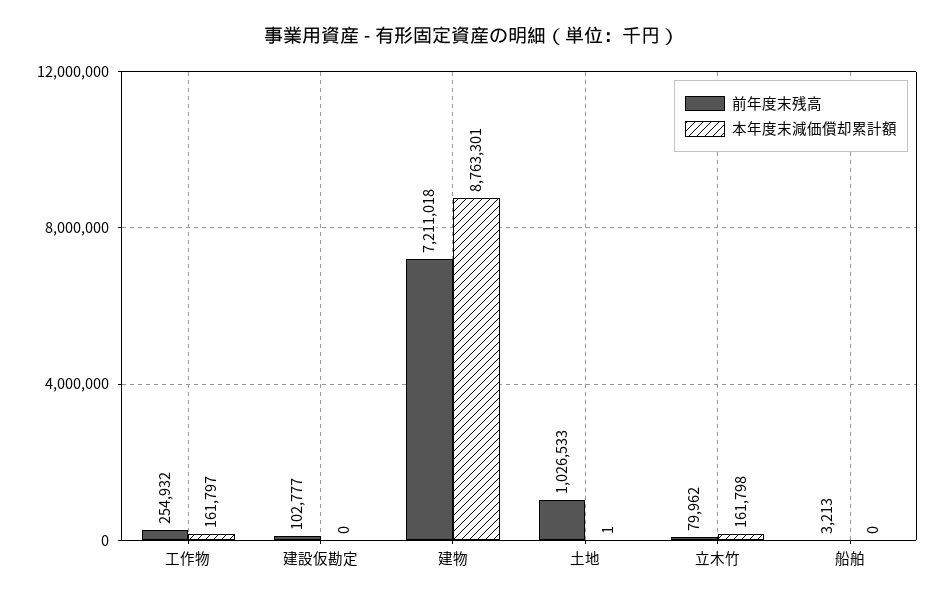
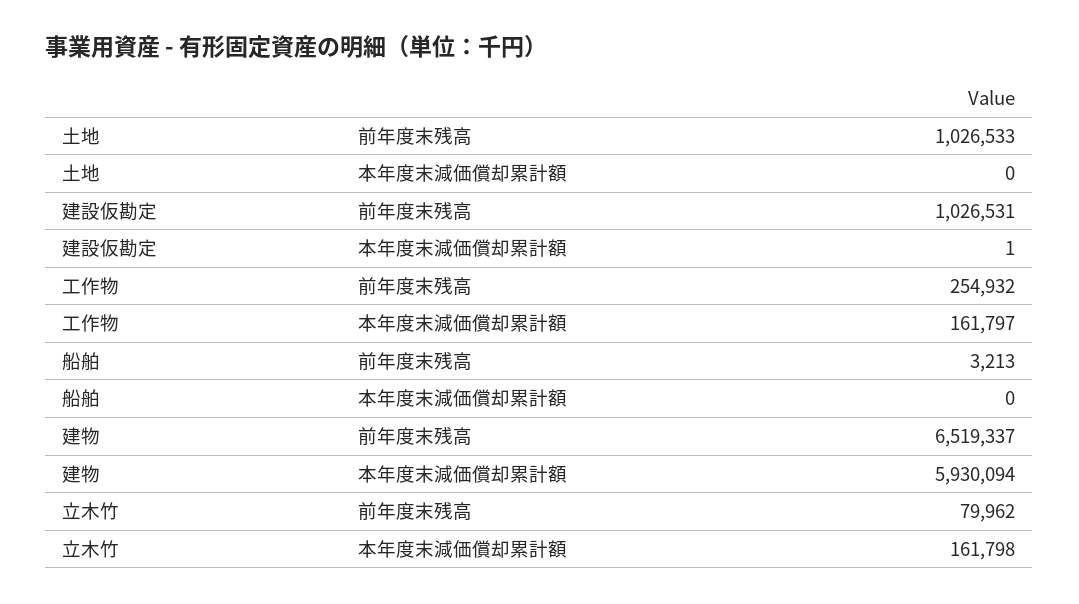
前年度末残高, 建設仮勘定: 102777 -> 1026531
本年度末減価償却累計額, 建設仮勘定: 0 -> 1
前年度末残高, 建物: 7211018 -> 6519337
本年度末減価償却累計額, 建物: 8763301 -> 5930094
本年度末減価償却累計額, 土地: 1 -> 0

